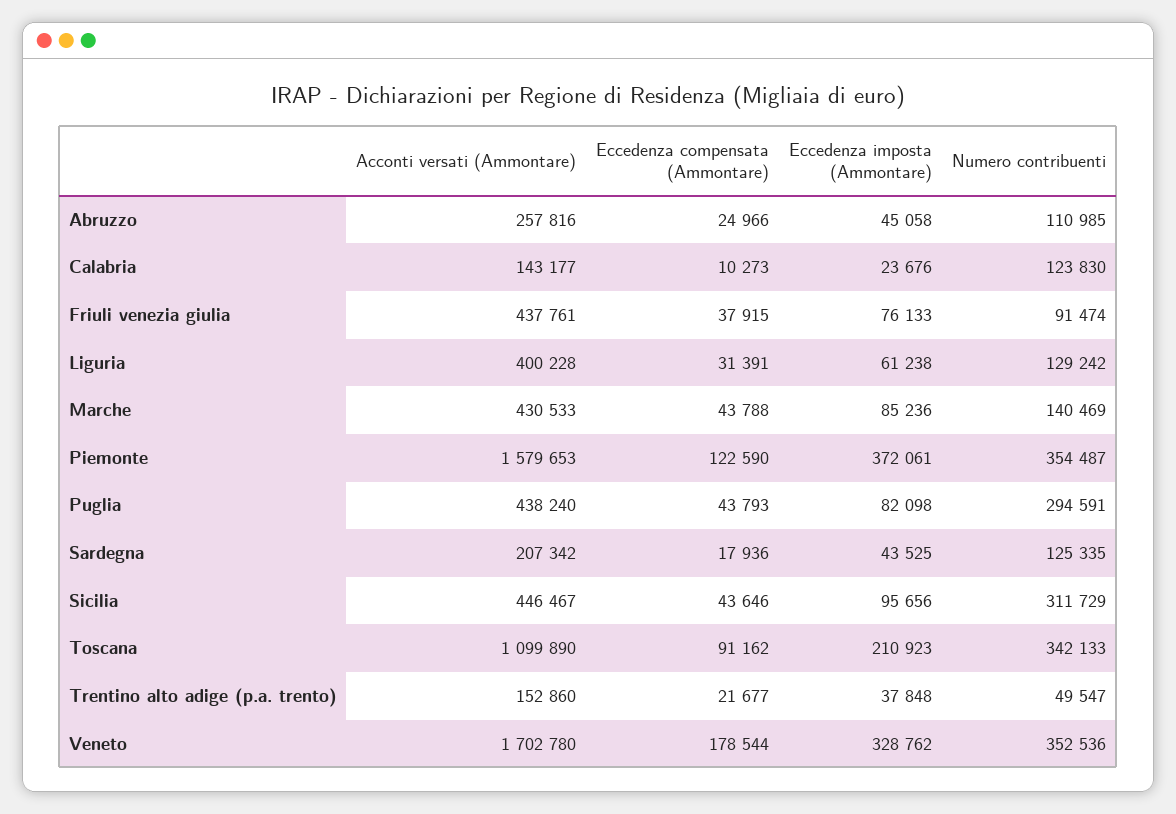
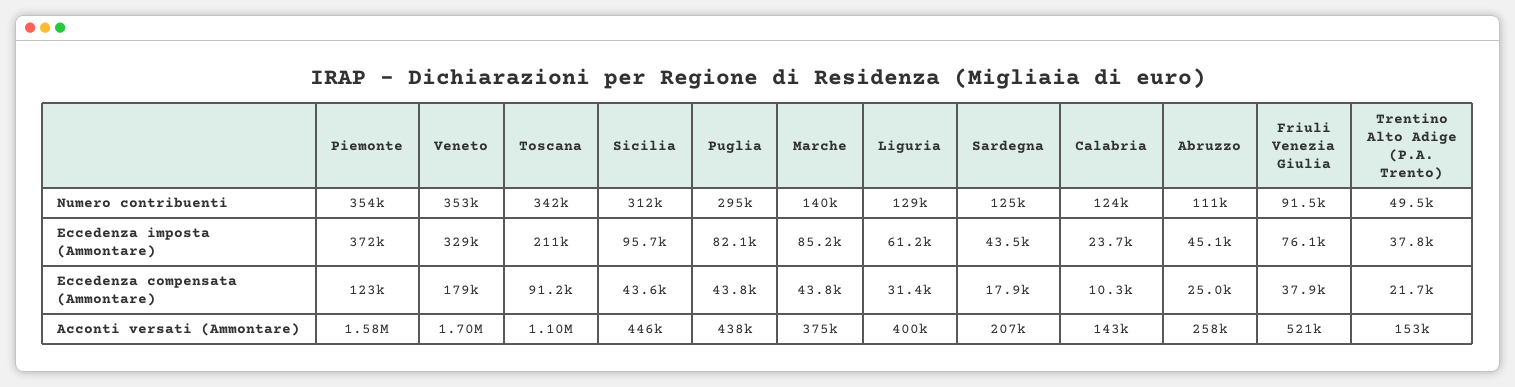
Acconti versati (Ammontare), Friuli venezia giulia: 437761 -> 521000
Acconti versati (Ammontare), Marche: 430533 -> 375000

